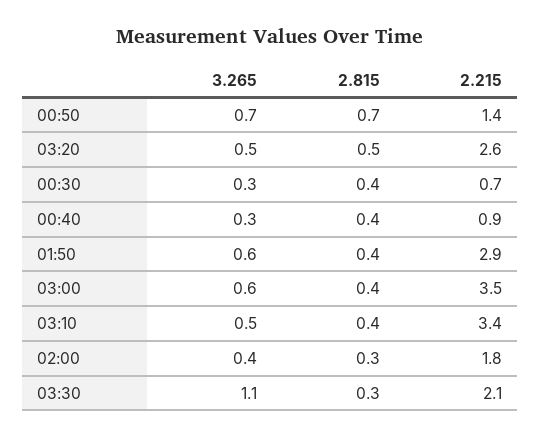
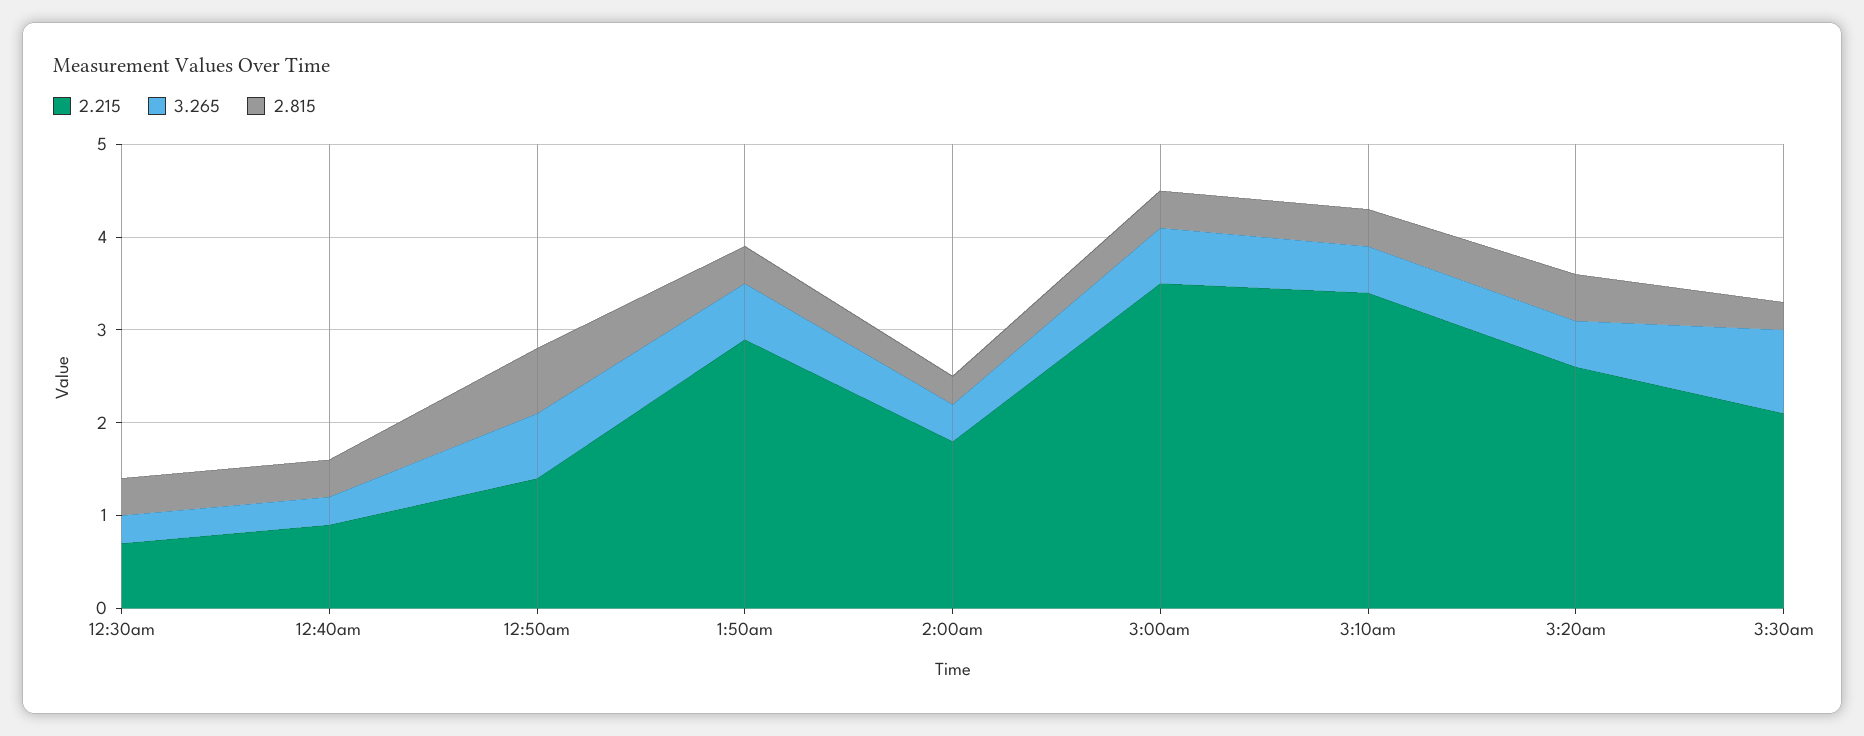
3.265, 03:30: 1.1 -> 0.9

